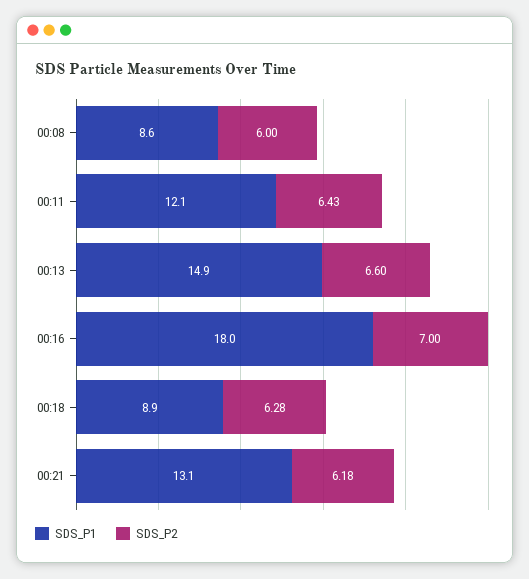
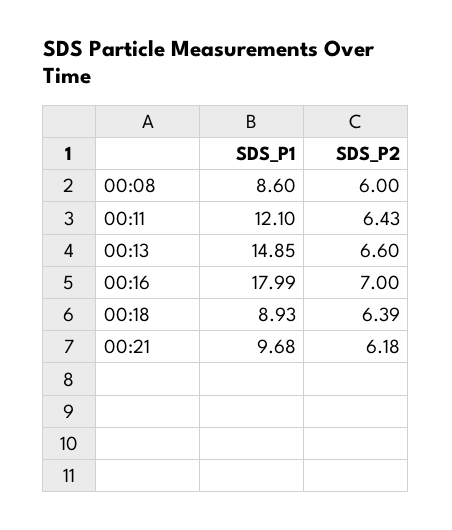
SDS_P2, 00:18: 6.28 -> 6.39
SDS_P1, 00:21: 13.1 -> 9.68

